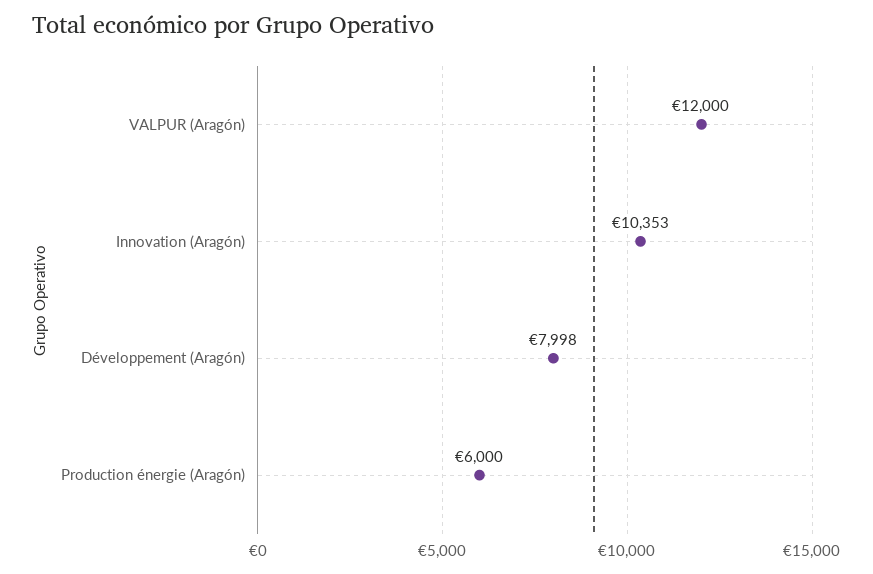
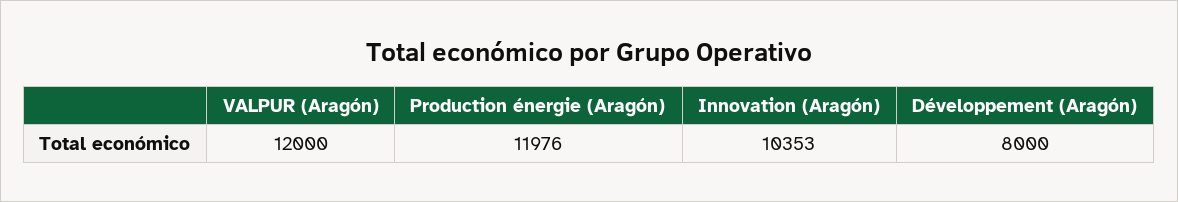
Développement (Aragón): 7998 -> 8000
Production énergie (Aragón): 6000 -> 11976

